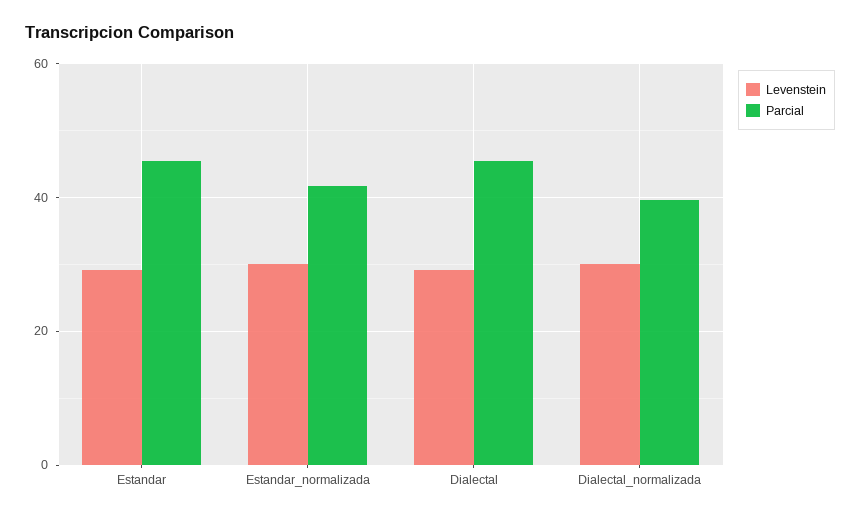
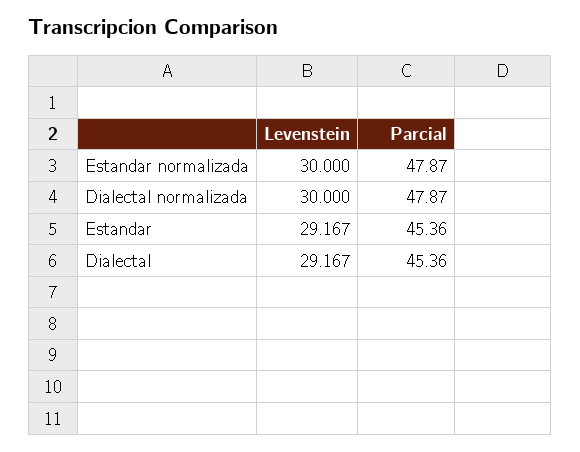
Parcial, Estandar_normalizada: 42 -> 47.87
Parcial, Dialectal_normalizada: 40 -> 47.87

